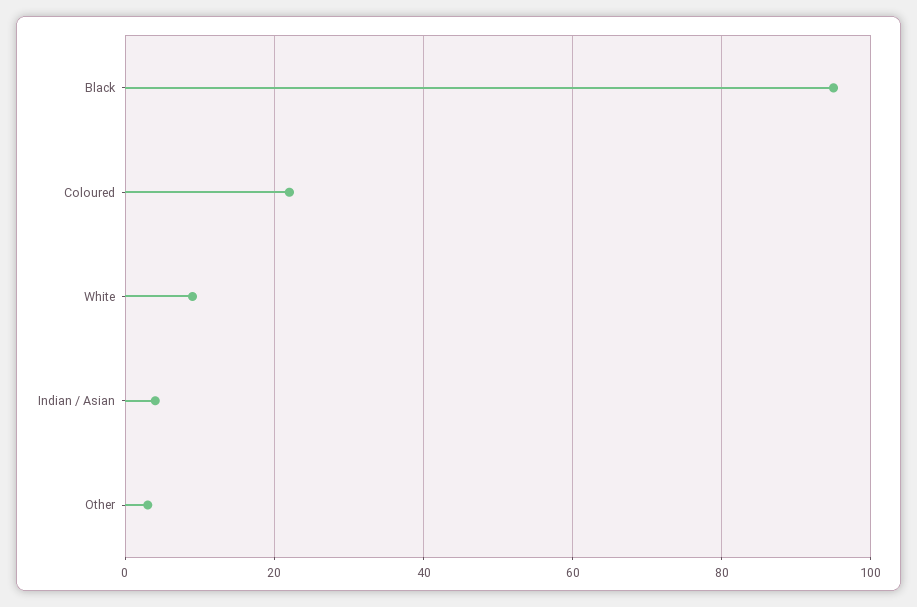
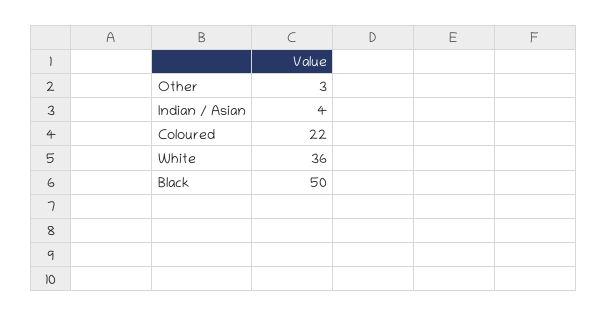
Black: 95 -> 50
White: 10 -> 36

